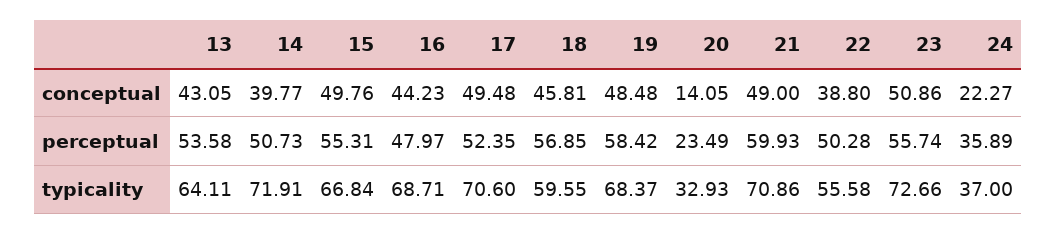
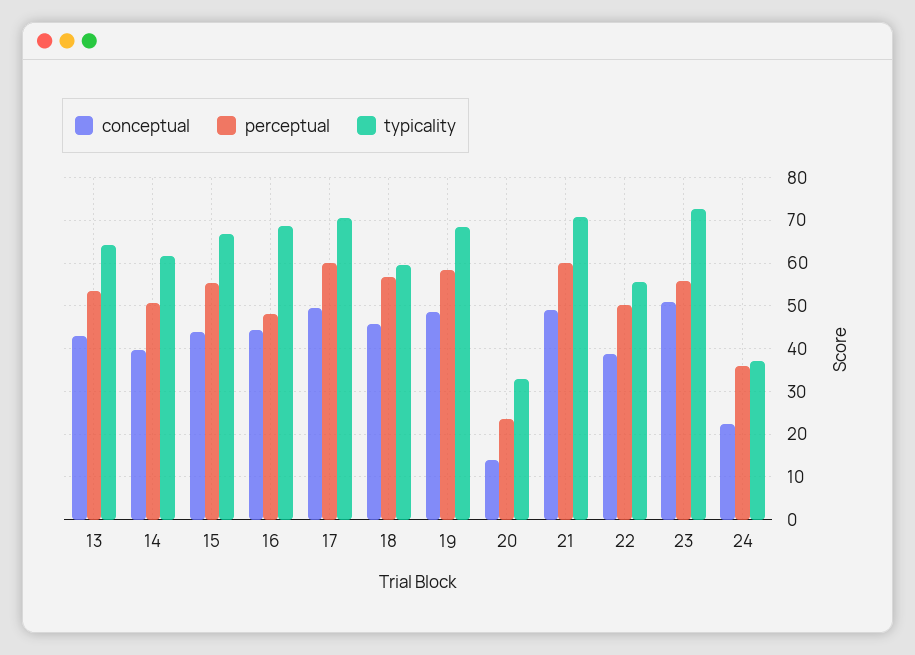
conceptual, 15: 49.76 -> 44
perceptual, 17: 52.35 -> 60
typicality, 14: 71.91 -> 62

